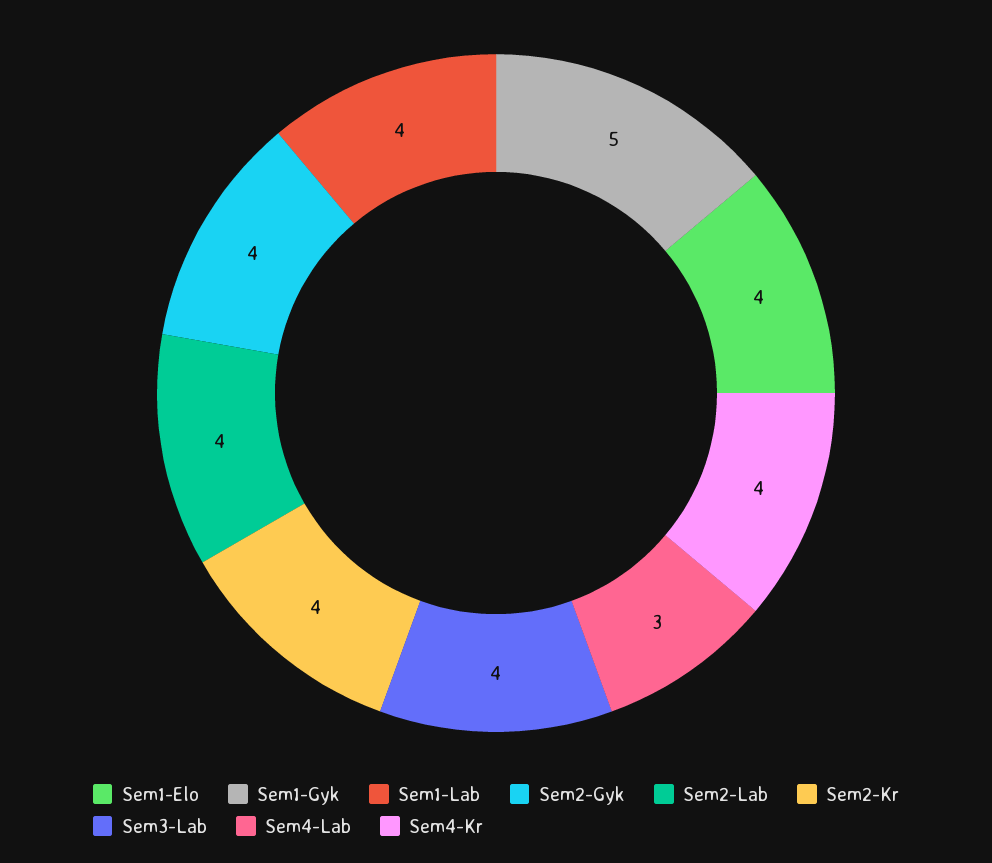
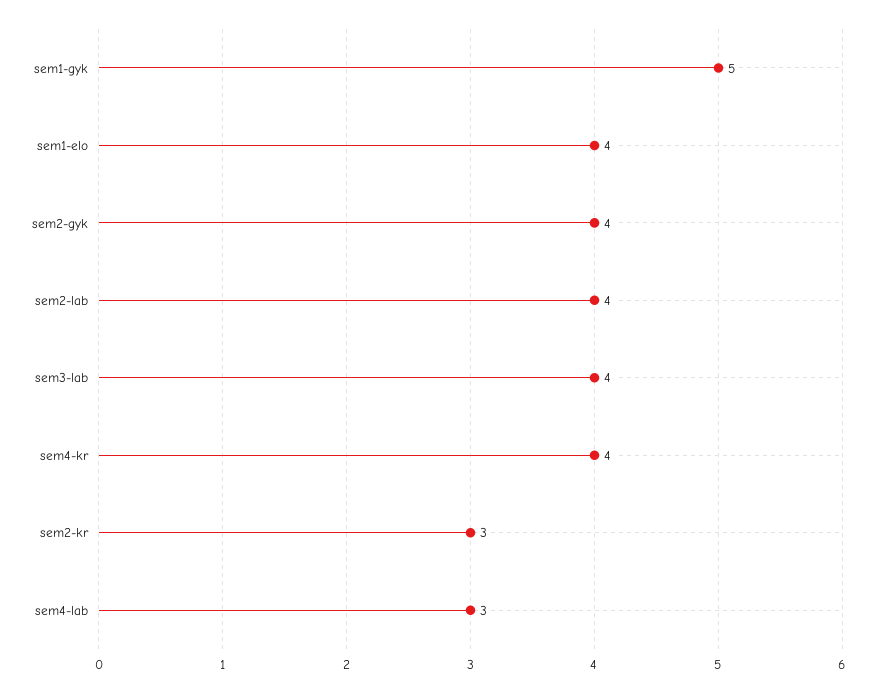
Sem1-Lab: 4 -> none
Sem2-Kr: 4 -> 3

